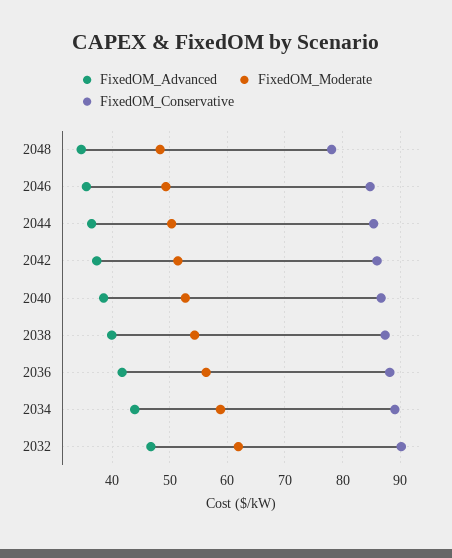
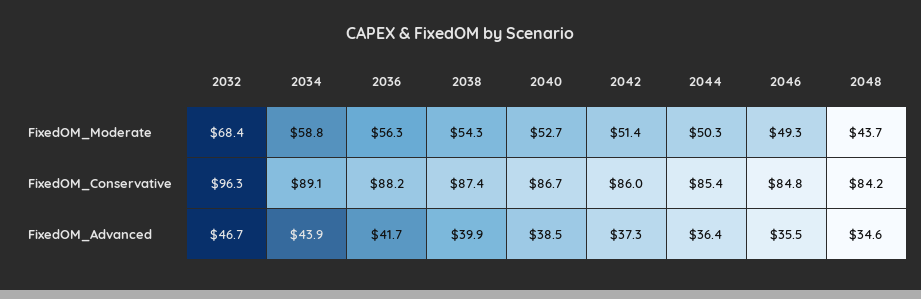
FixedOM_Moderate, 2048: 48 -> 43.7
FixedOM_Conservative, 2048: 78 -> 84.2
FixedOM_Moderate, 2032: 62 -> 68.4
FixedOM_Conservative, 2032: 90 -> 96.3

